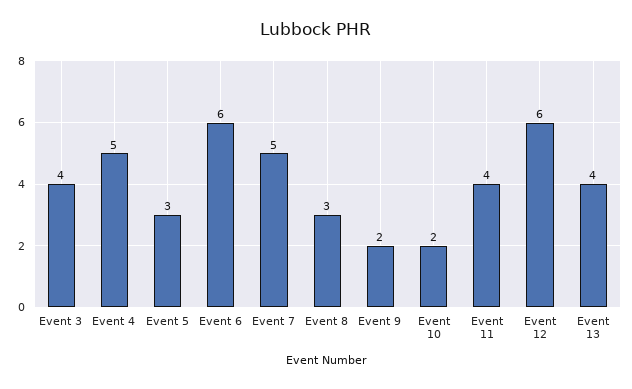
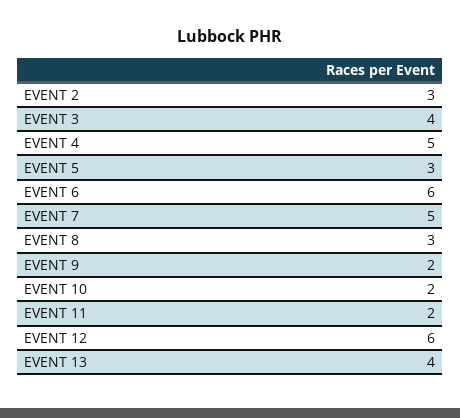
Event 11: 4 -> 2
EVENT 2: none -> 3

